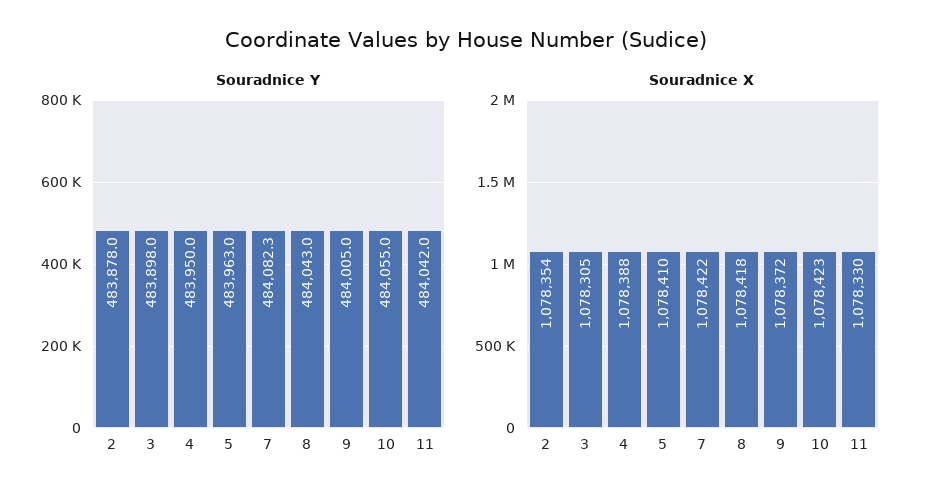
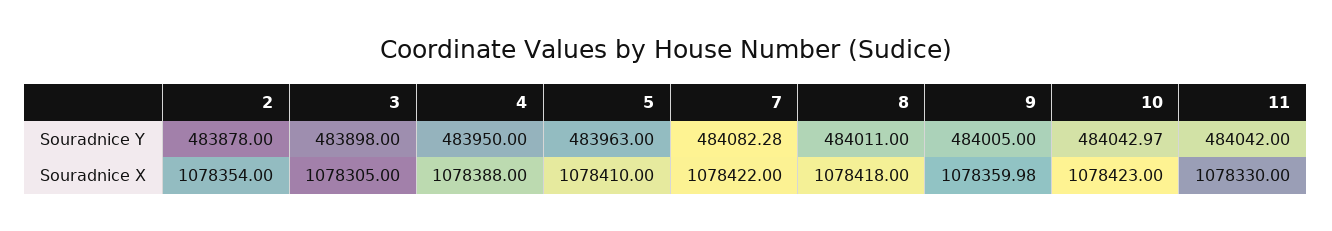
Souradnice Y, 8: 484043 -> 484011
Souradnice Y, 10: 484055 -> 484042.97
Souradnice X, 9: 1078372 -> 1078359.98

